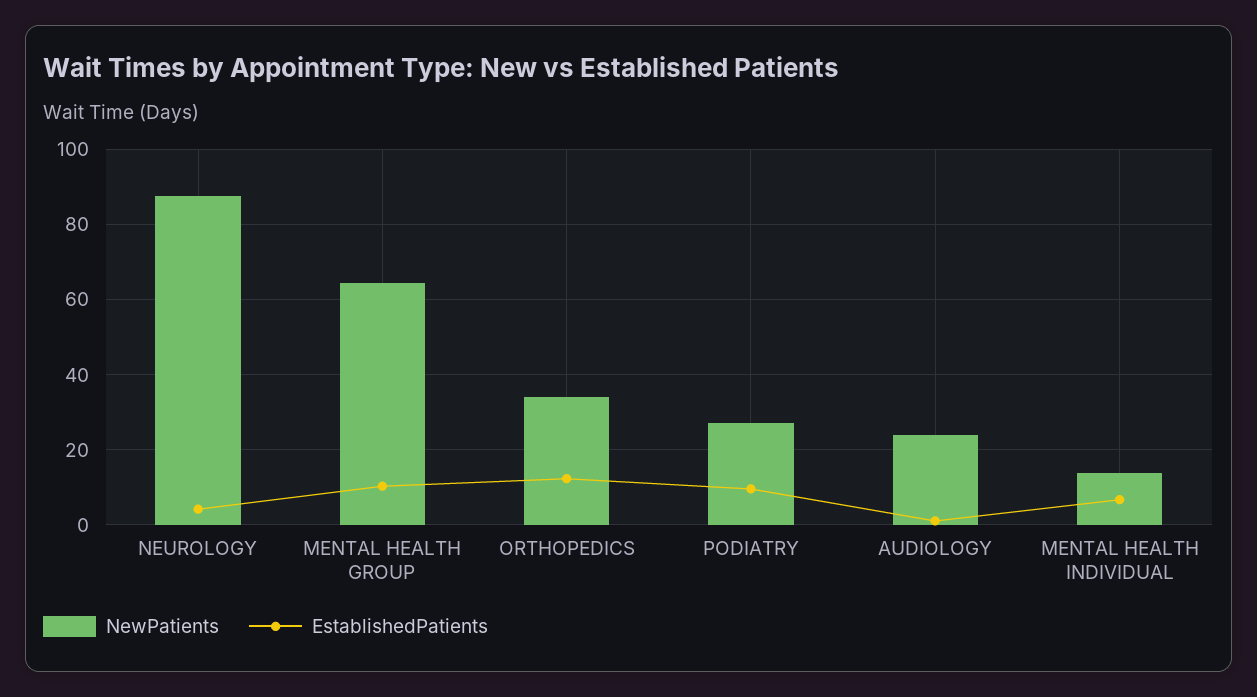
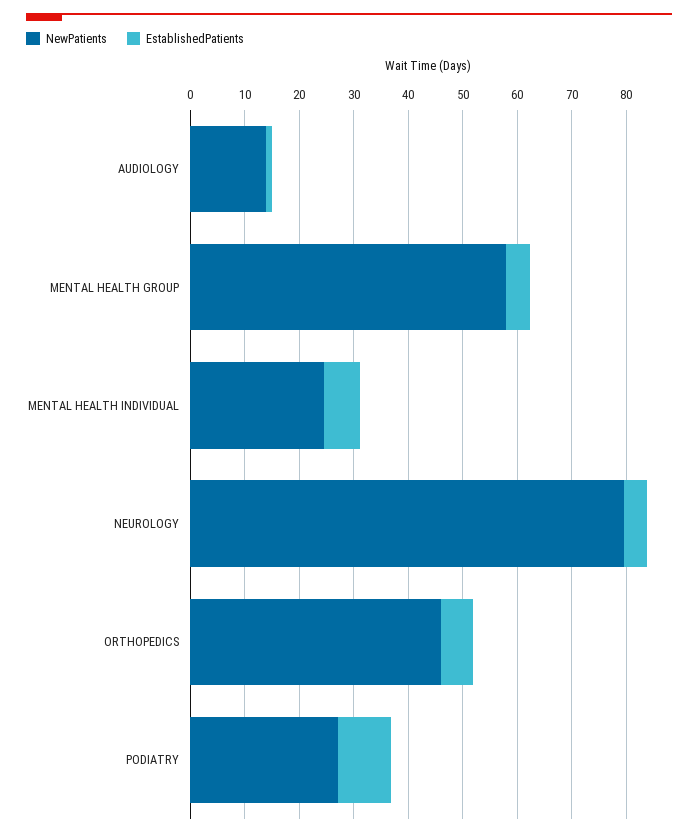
NewPatients, NEUROLOGY: 88 -> 80
NewPatients, MENTAL HEALTH GROUP: 64 -> 58
EstablishedPatients, MENTAL HEALTH GROUP: 10 -> 4
NewPatients, ORTHOPEDICS: 34 -> 46
EstablishedPatients, ORTHOPEDICS: 12 -> 6
NewPatients, AUDIOLOGY: 24 -> 14
NewPatients, MENTAL HEALTH INDIVIDUAL: 14 -> 24

